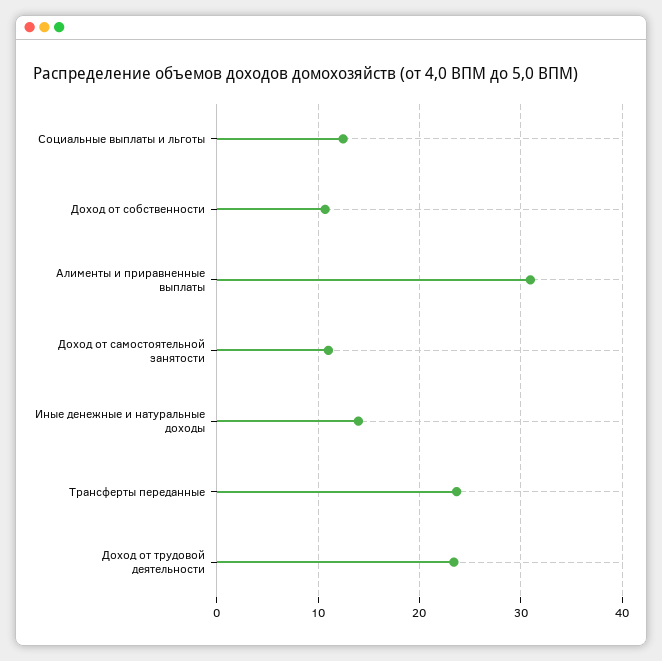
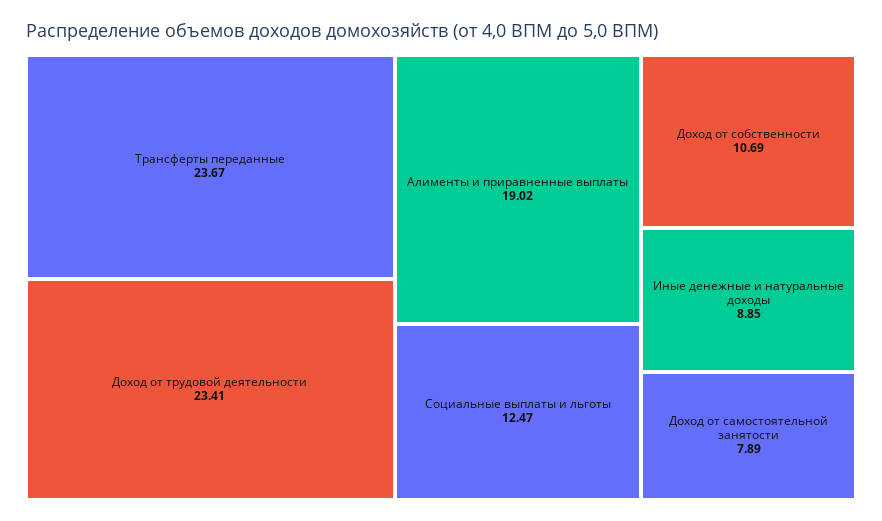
Алименты и приравненные выплаты: 31 -> 19.02
Доход от самостоятельной занятости: 11 -> 7.89
Иные денежные и натуральные доходы: 14 -> 8.85

